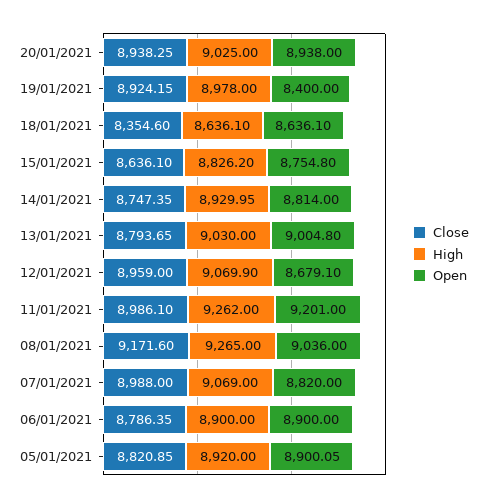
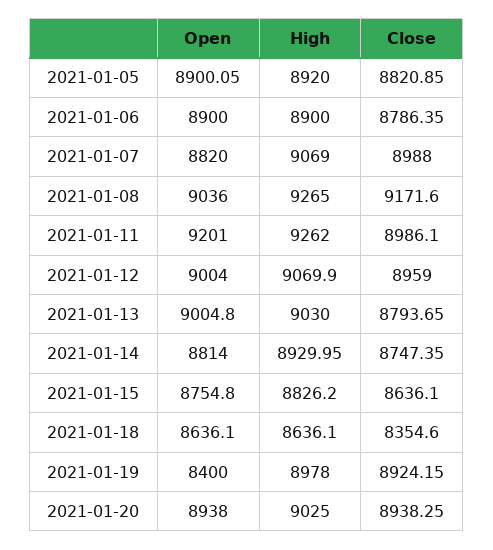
Open, 12/01/2021: 8679.1 -> 9004

